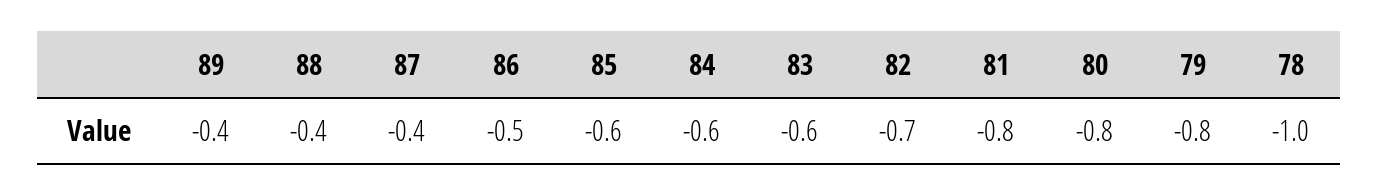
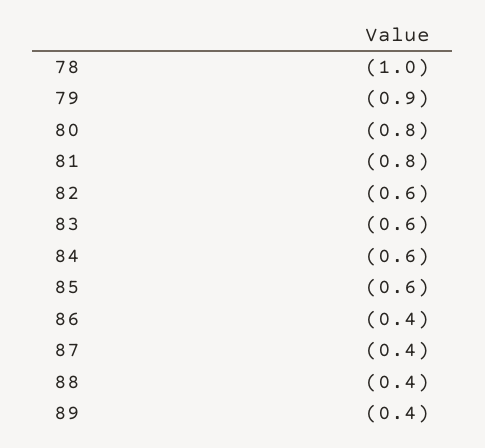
86: -0.5 -> -0.4
82: -0.7 -> -0.6
79: -0.8 -> -0.9

